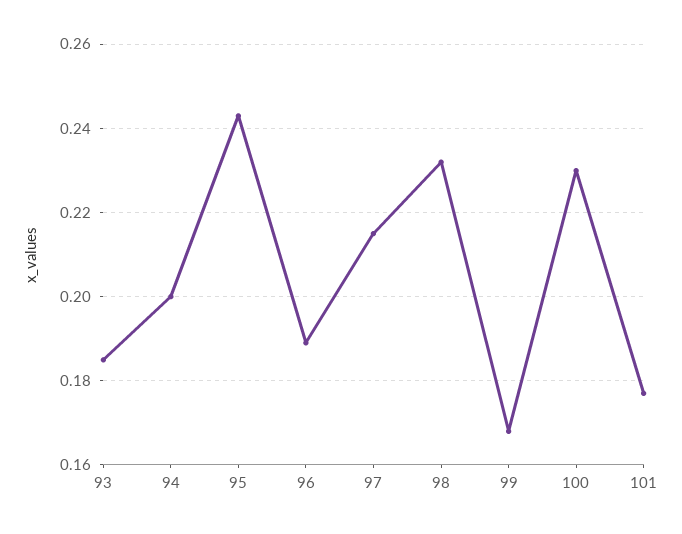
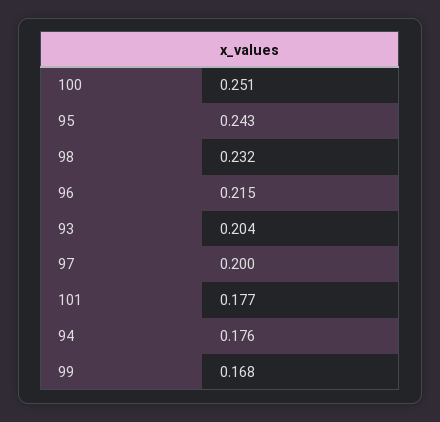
93: 0.185 -> 0.204
94: 0.2 -> 0.176
96: 0.19 -> 0.215
97: 0.215 -> 0.2
100: 0.23 -> 0.251

